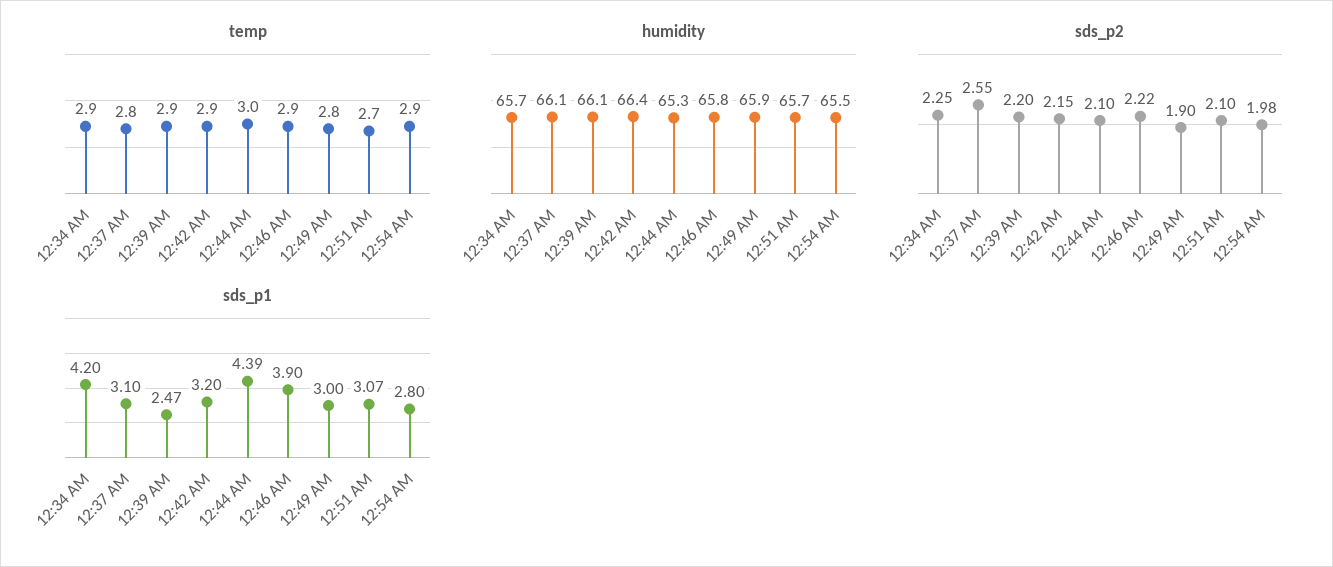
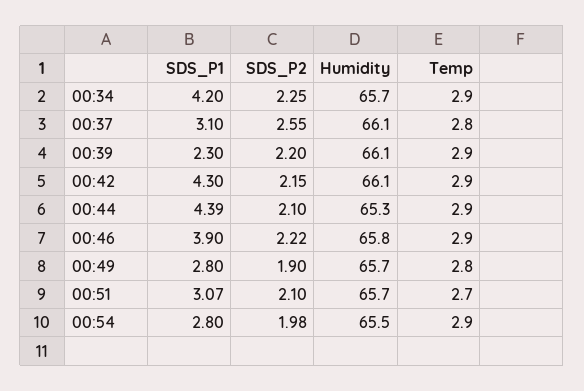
temp, 12:44 AM: 3 -> 2.9
humidity, 12:42 AM: 66.4 -> 66.1
humidity, 12:49 AM: 65.9 -> 65.7
sds_p1, 12:39 AM: 2.47 -> 2.3
sds_p1, 12:42 AM: 3.2 -> 4.3
sds_p1, 12:49 AM: 3 -> 2.8

